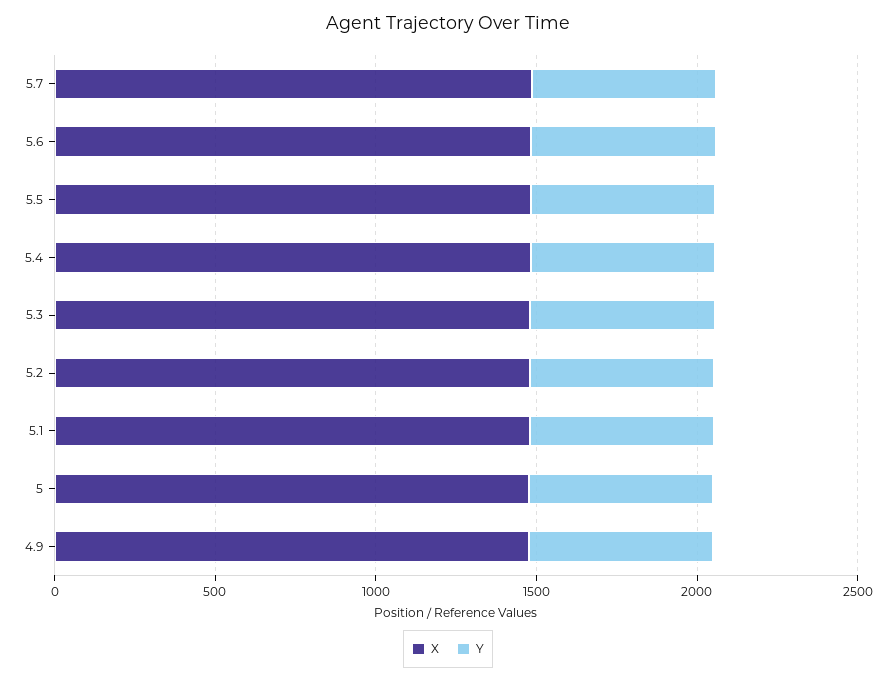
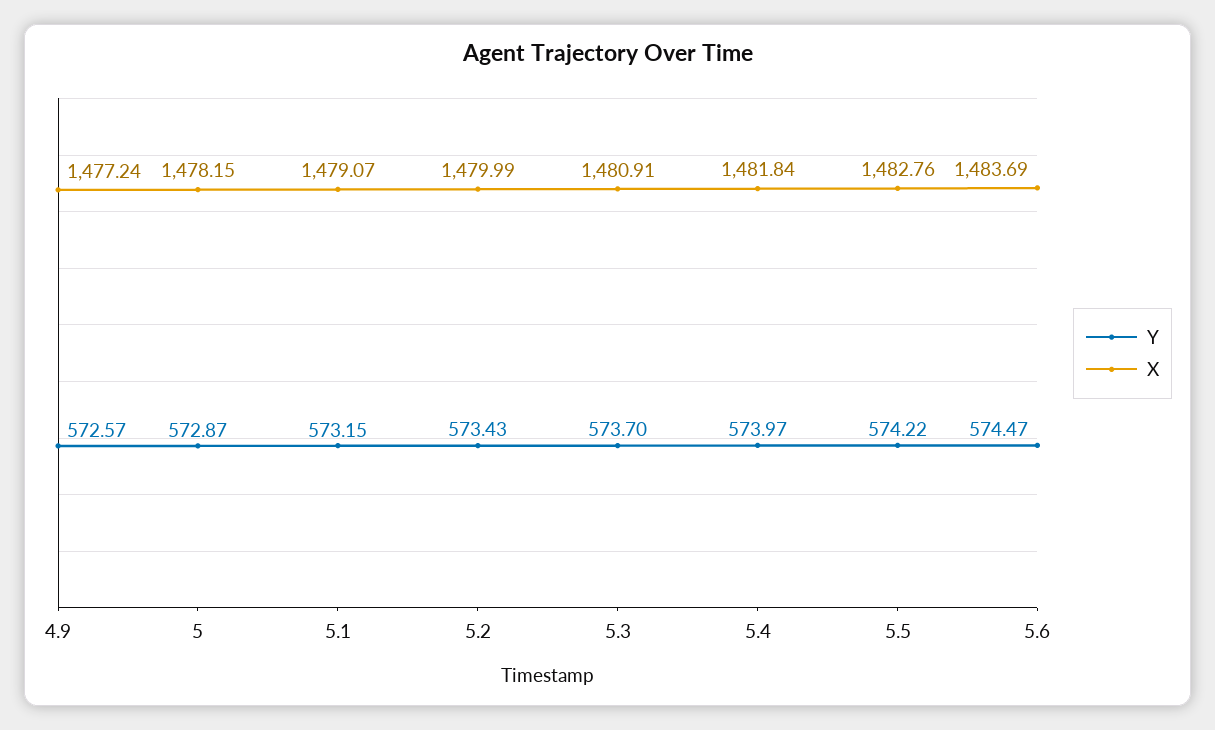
X, 5.7: 1500 -> none
Y, 5.7: 600 -> none

